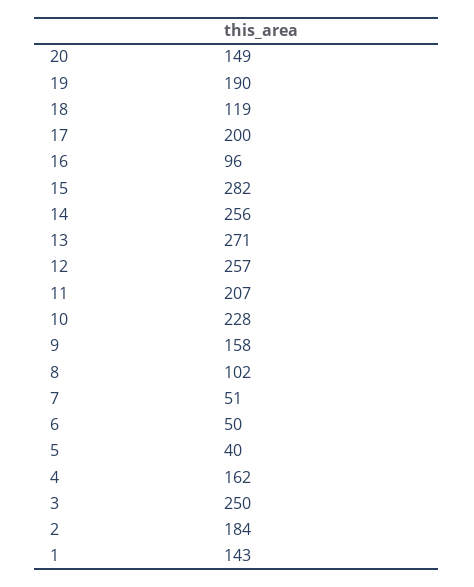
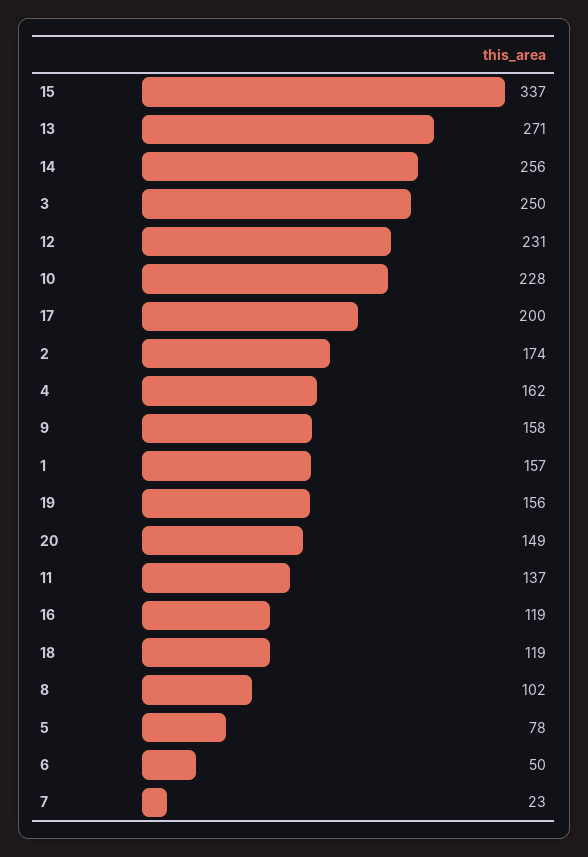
19: 190 -> 156
16: 96 -> 119
15: 282 -> 337
12: 257 -> 231
11: 207 -> 137
7: 51 -> 23
5: 40 -> 78
2: 184 -> 174
1: 143 -> 157

